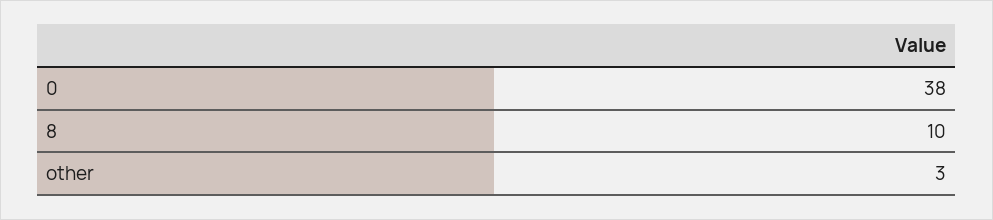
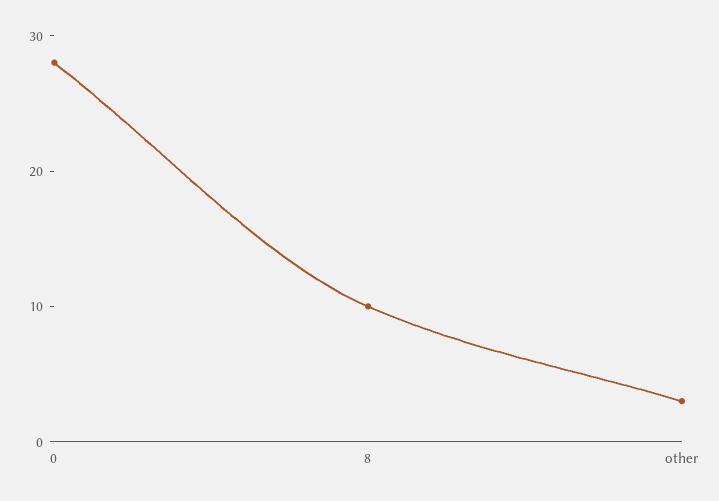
0: 38 -> 28

